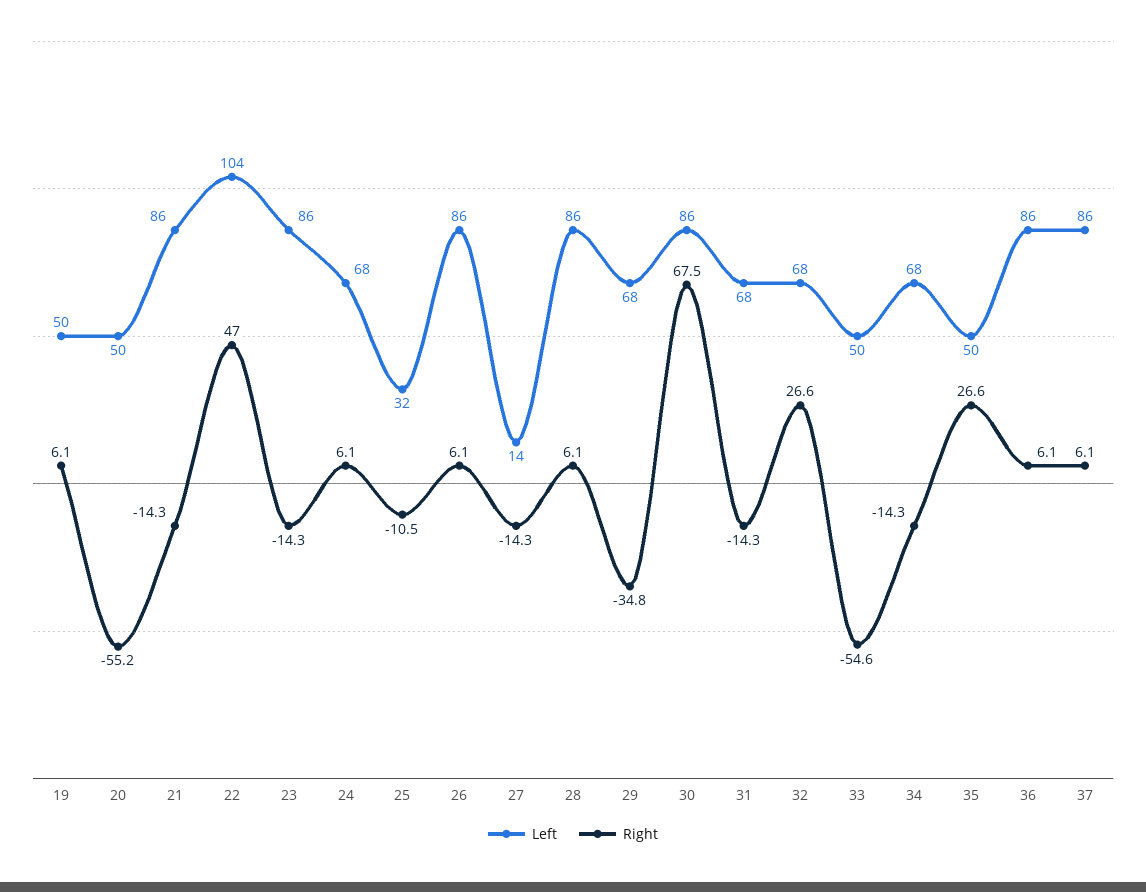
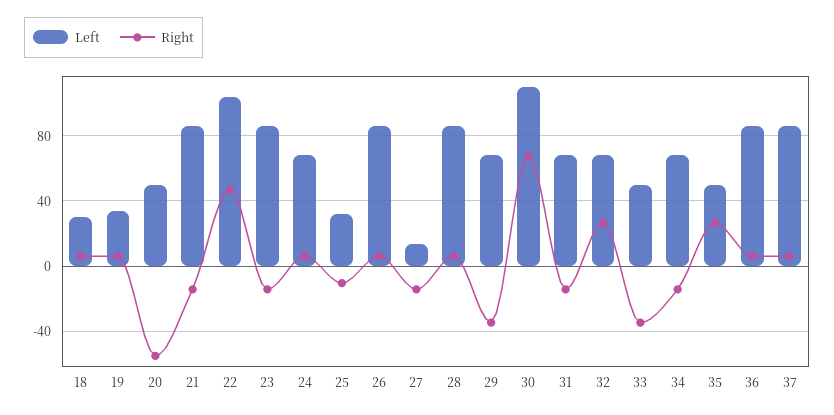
Left, 19: 50 -> 35
Left, 30: 86 -> 110
Right, 33: -54.6 -> -35
Left, 18: none -> 30
Right, 18: none -> 5

